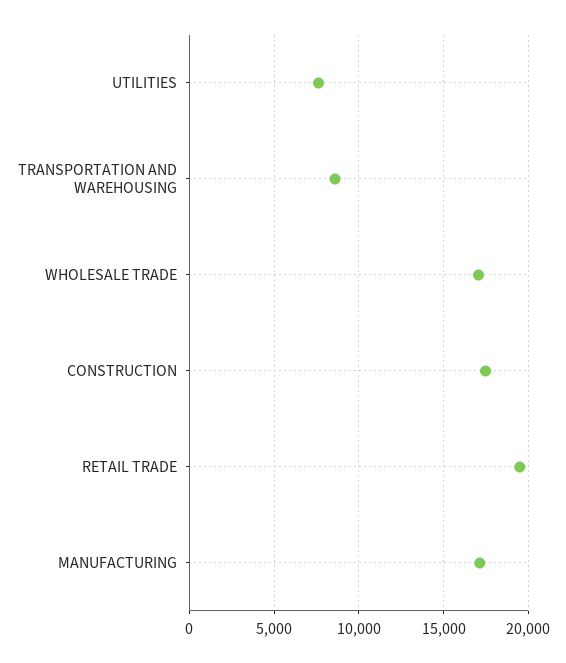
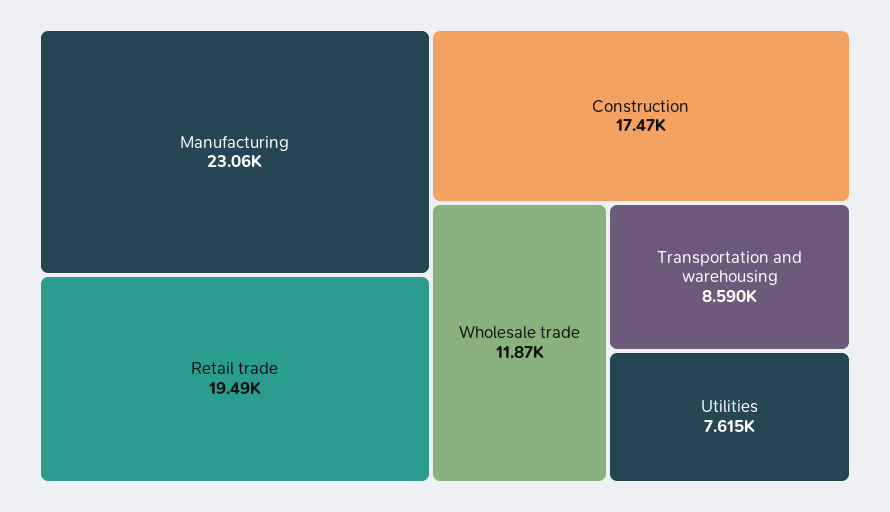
WHOLESALE TRADE: 17000 -> 11870
MANUFACTURING: 17000 -> 23060

